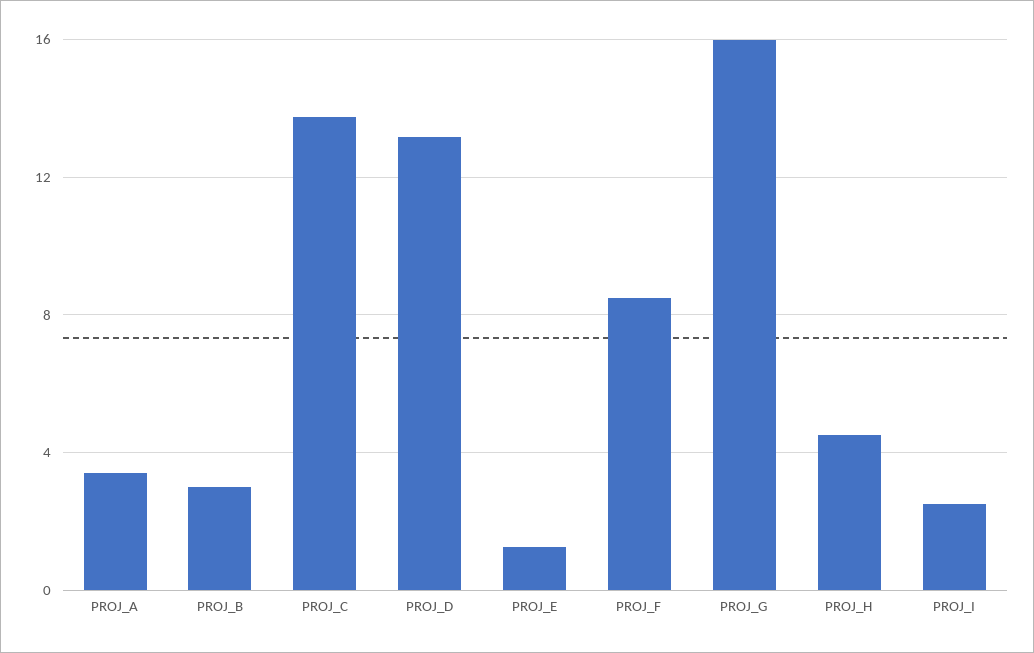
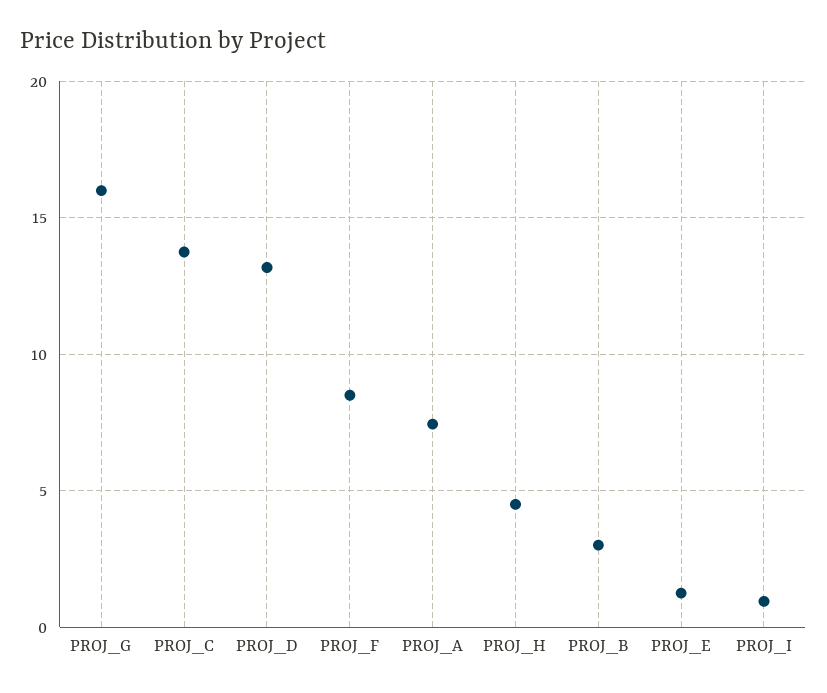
PROJ_A: 3.5 -> 7.5
PROJ_I: 2.5 -> 1

